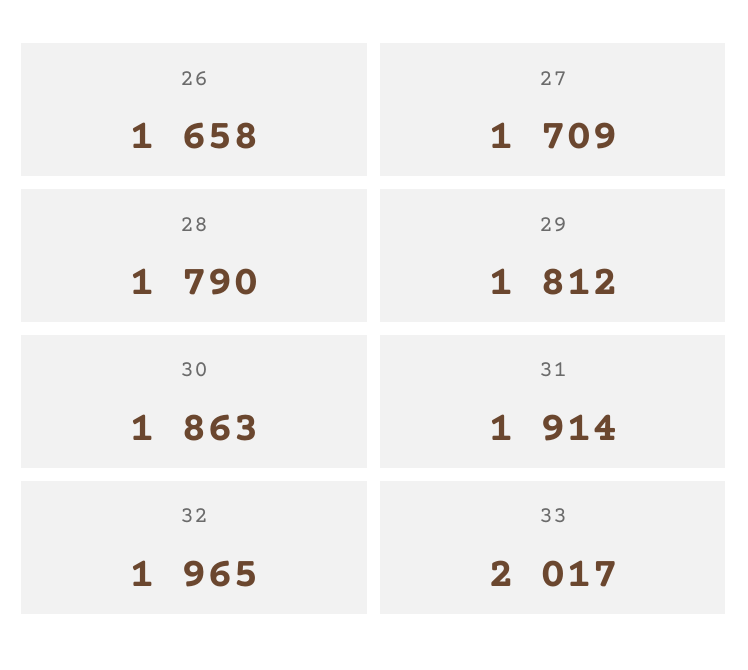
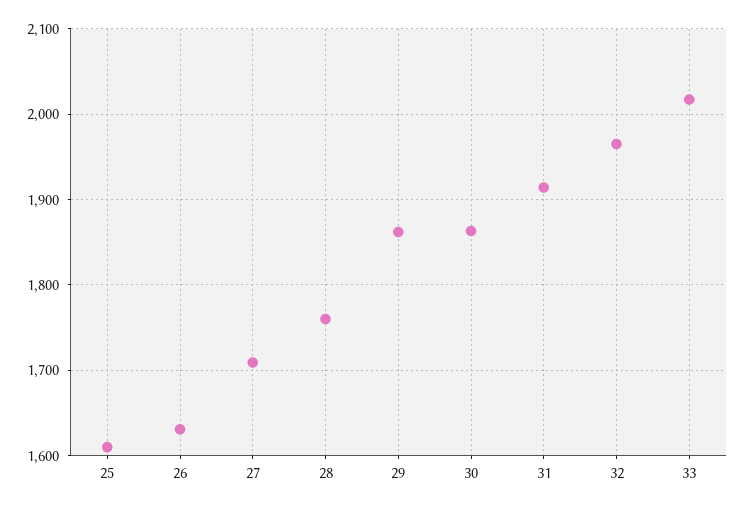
26: 1658 -> 1630
28: 1790 -> 1760
29: 1812 -> 1860
25: none -> 1610

